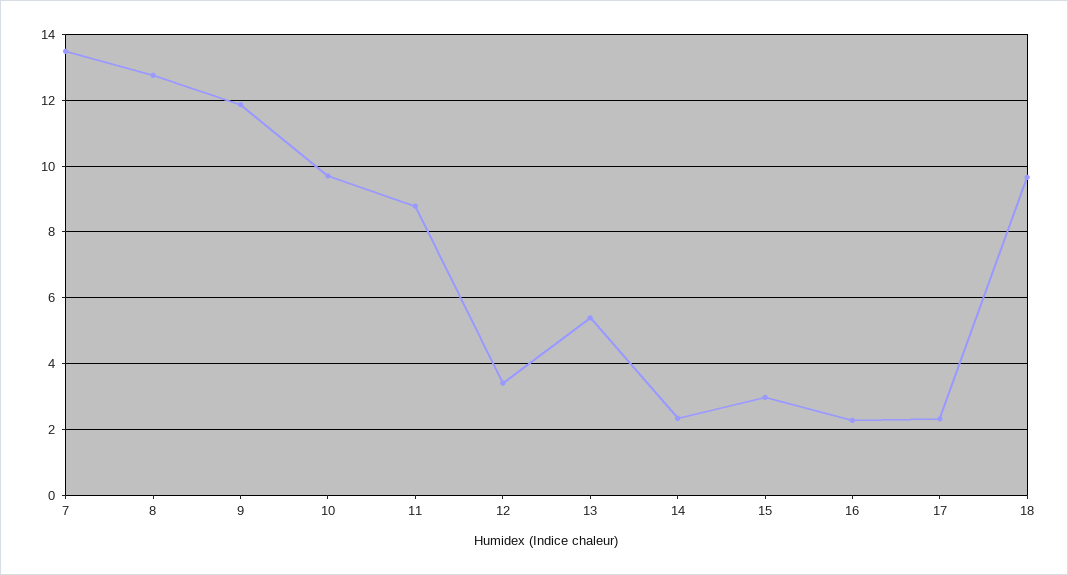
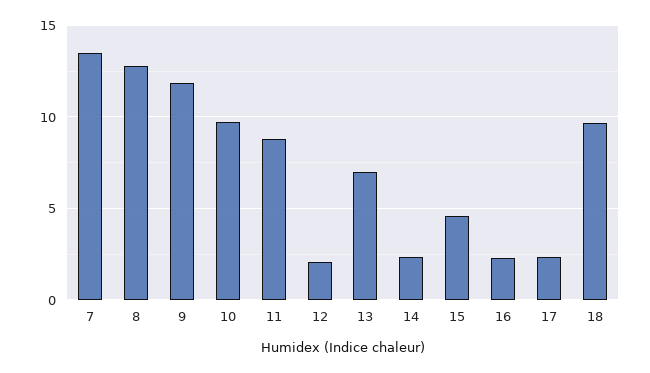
12: 3.4 -> 2
13: 5.4 -> 7
15: 3 -> 4.5

